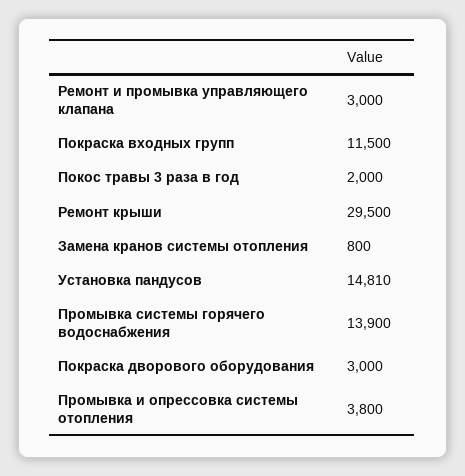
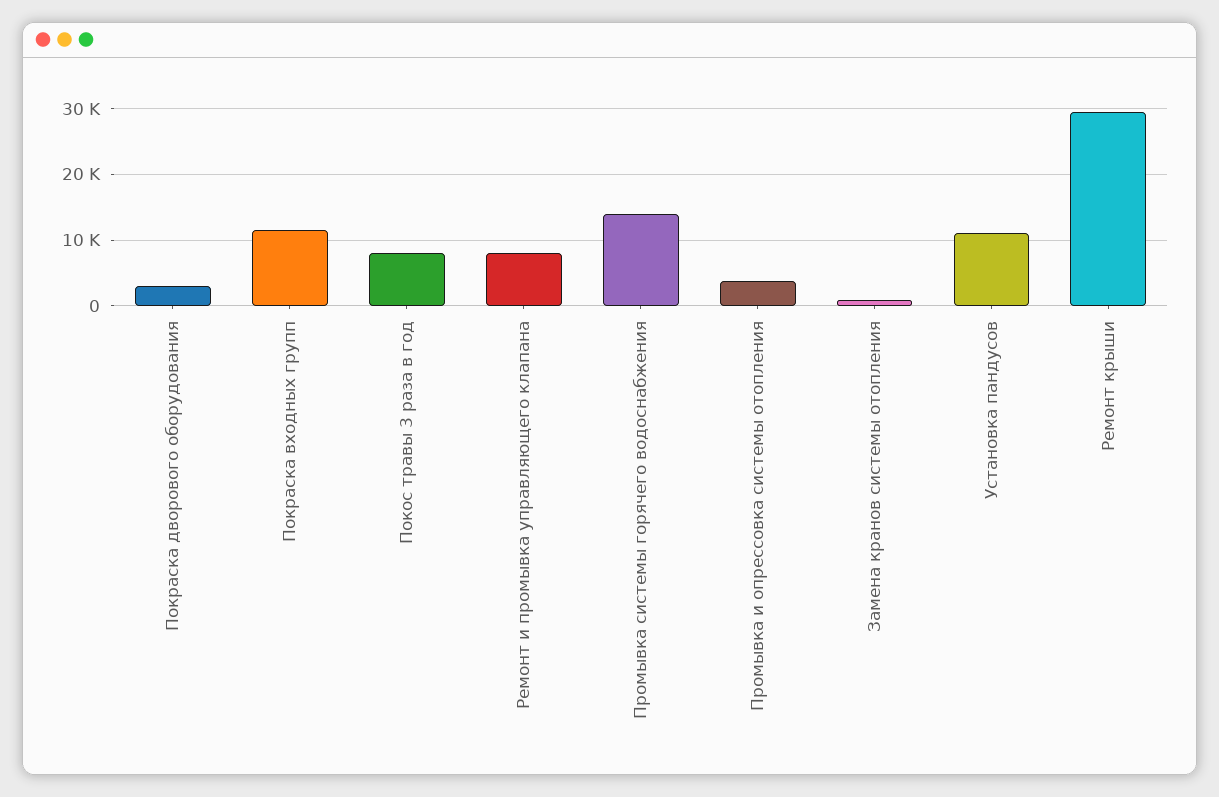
Ремонт и промывка управляющего клапана: 3000 -> 8000
Покос травы 3 раза в год: 2000 -> 8000
Установка пандусов: 14810 -> 11000

